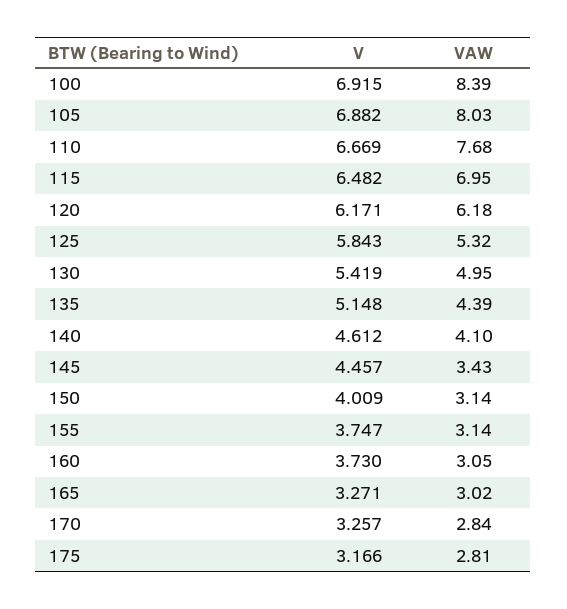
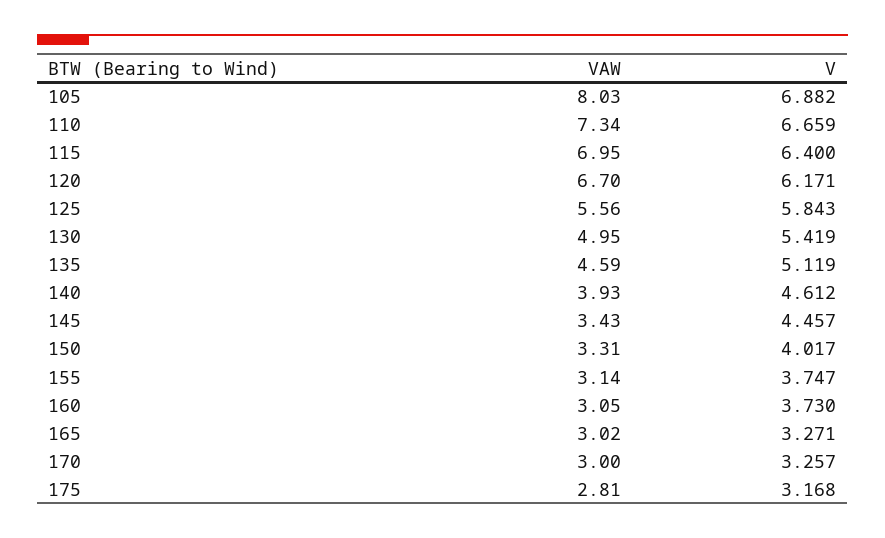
V, 100: 6.915 -> none
VAW, 100: 8.39 -> none
V, 110: 6.669 -> 6.659
VAW, 110: 7.68 -> 7.34
V, 115: 6.482 -> 6.4
VAW, 120: 6.18 -> 6.7
VAW, 125: 5.32 -> 5.56
V, 135: 5.148 -> 5.119
VAW, 135: 4.39 -> 4.59
VAW, 140: 4.1 -> 3.93
V, 150: 4.009 -> 4.017
VAW, 150: 3.14 -> 3.31
VAW, 170: 2.84 -> 3
V, 175: 3.166 -> 3.168

